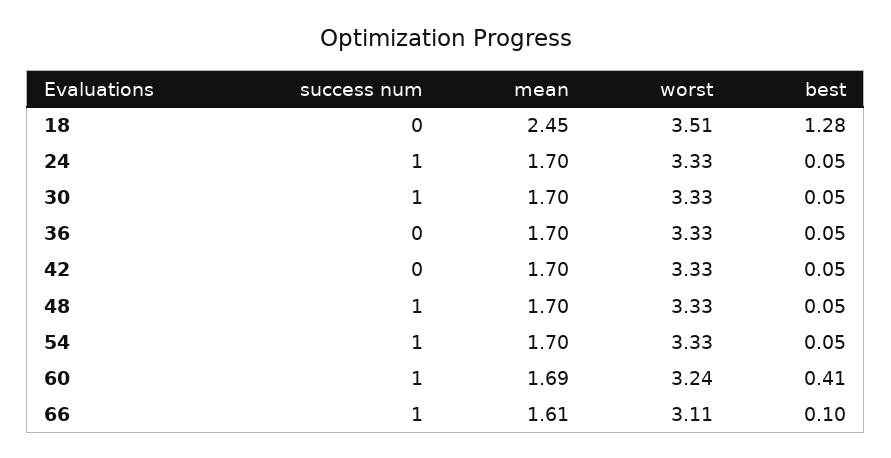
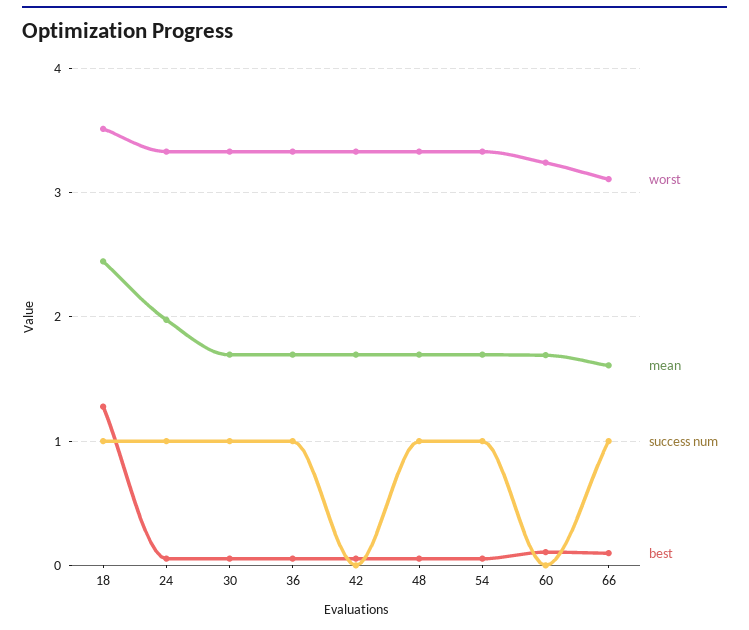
success num, 18: 0 -> 1
mean, 24: 1.7 -> 2
success num, 36: 0 -> 1
success num, 60: 1 -> 0
best, 60: 0.41 -> 0.1

